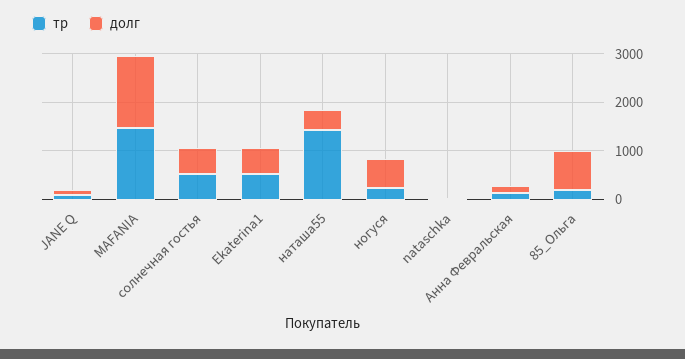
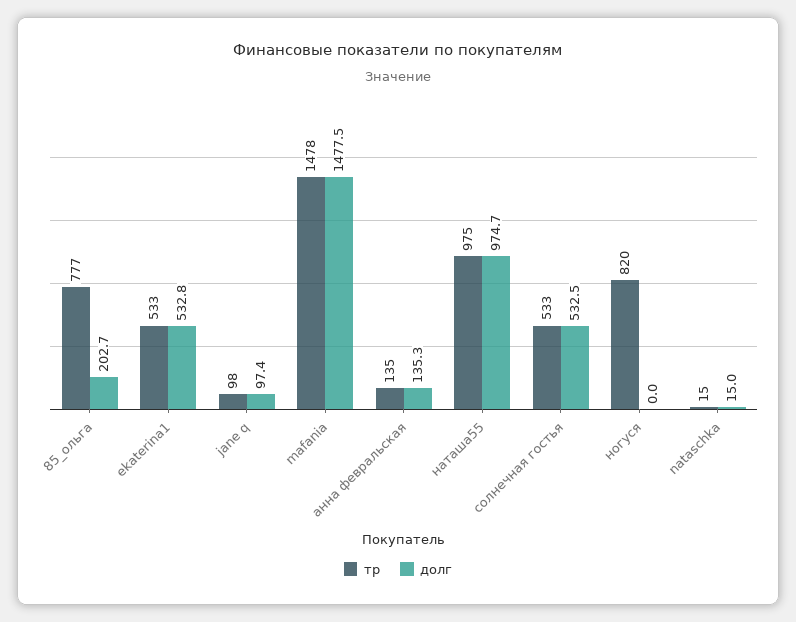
тр, наташа55: 1400 -> 975
долг, наташа55: 400 -> 974.7
тр, ногуся: 200 -> 820
долг, ногуся: 600 -> 0
тр, 85_Ольга: 200 -> 777
долг, 85_Ольга: 800 -> 202.7

